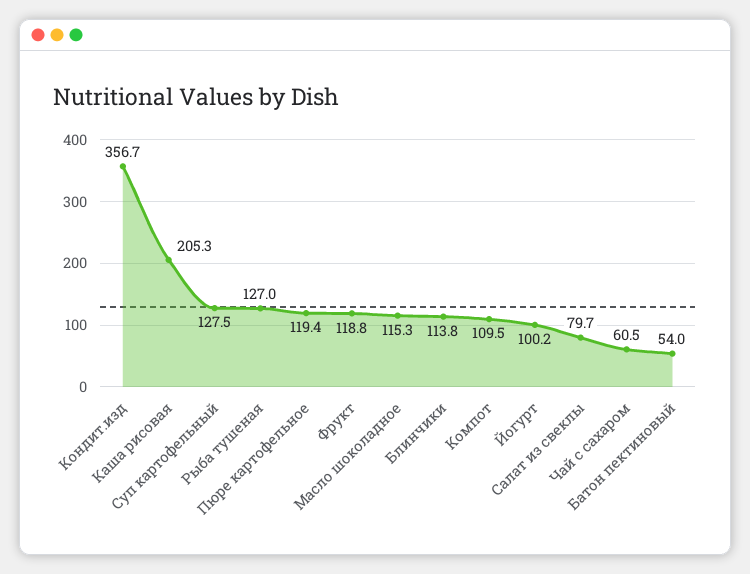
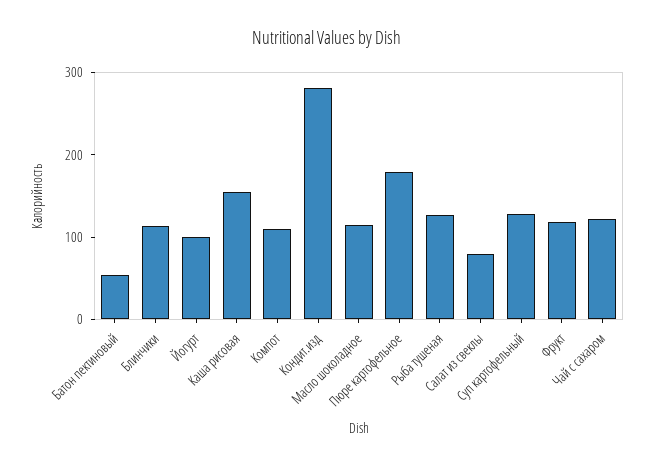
Кондит.изд: 356.7 -> 280
Каша рисовая: 205.3 -> 160
Пюре картофельное: 119.4 -> 180
Чай с сахаром: 60.5 -> 120

